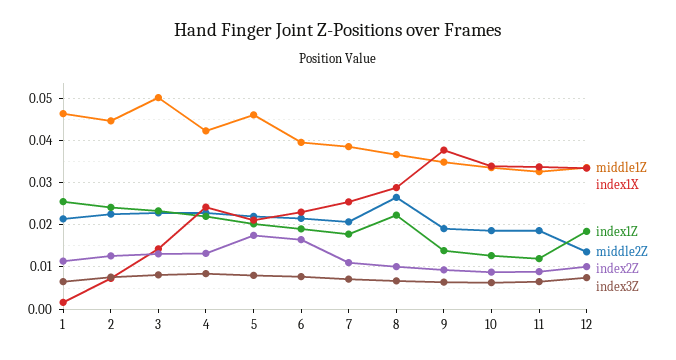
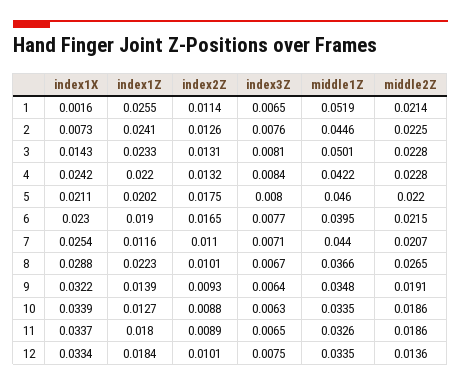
middle1Z, 1: 0.046 -> 0.0519
middle1Z, 7: 0.038 -> 0.044
index1Z, 7: 0.018 -> 0.0116
index1X, 9: 0.038 -> 0.0322
index1Z, 11: 0.012 -> 0.018

